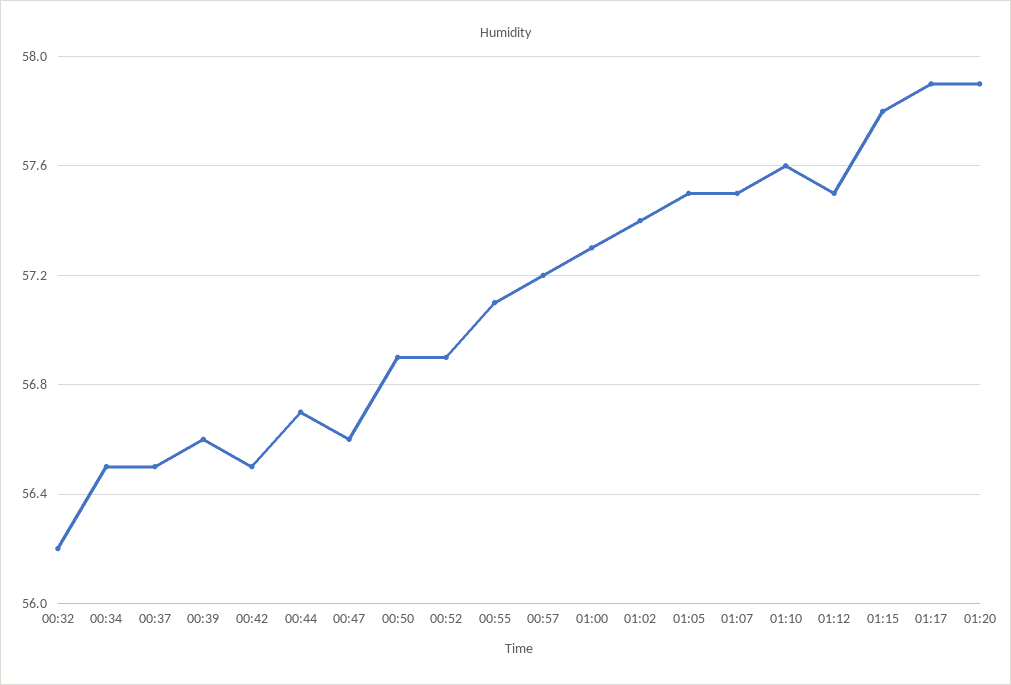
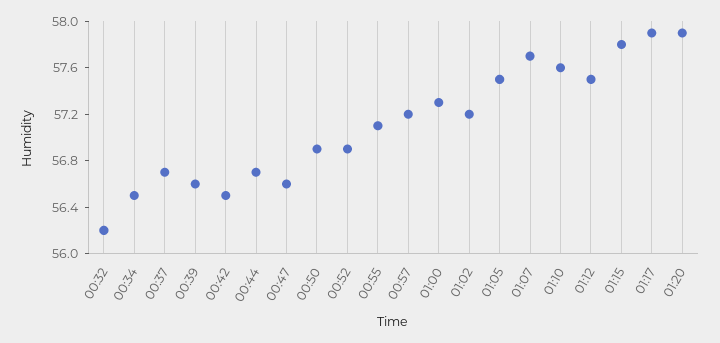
00:37: 56.5 -> 56.7
01:02: 57.4 -> 57.2
01:07: 57.5 -> 57.7

